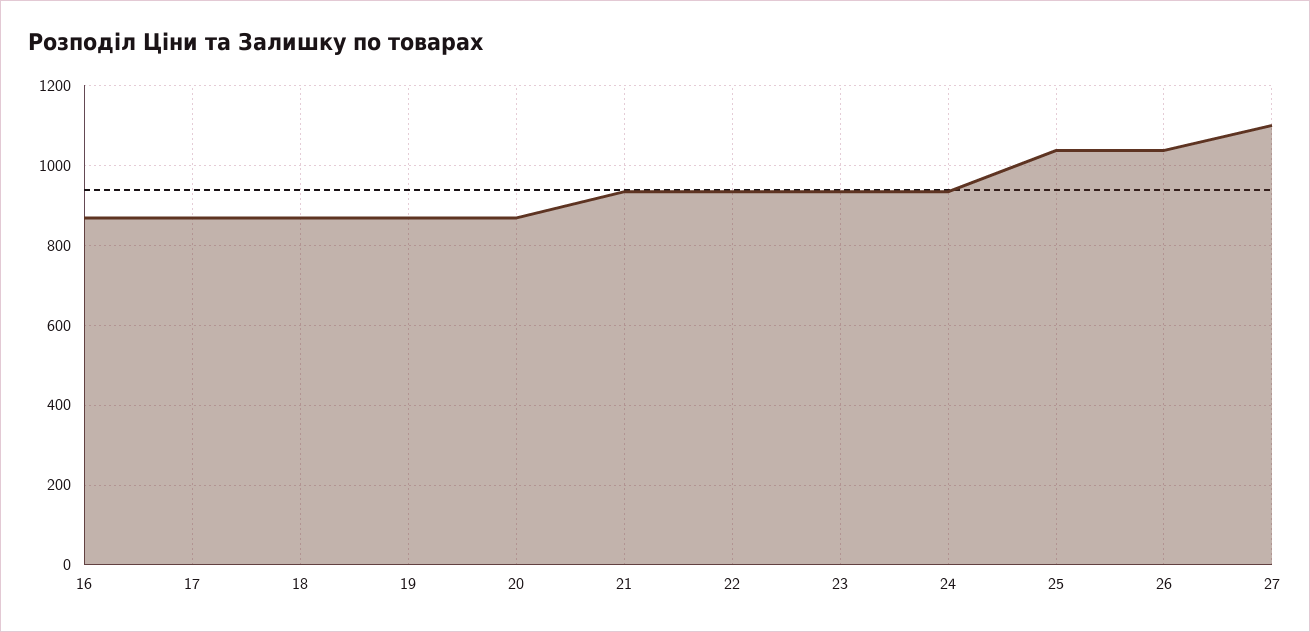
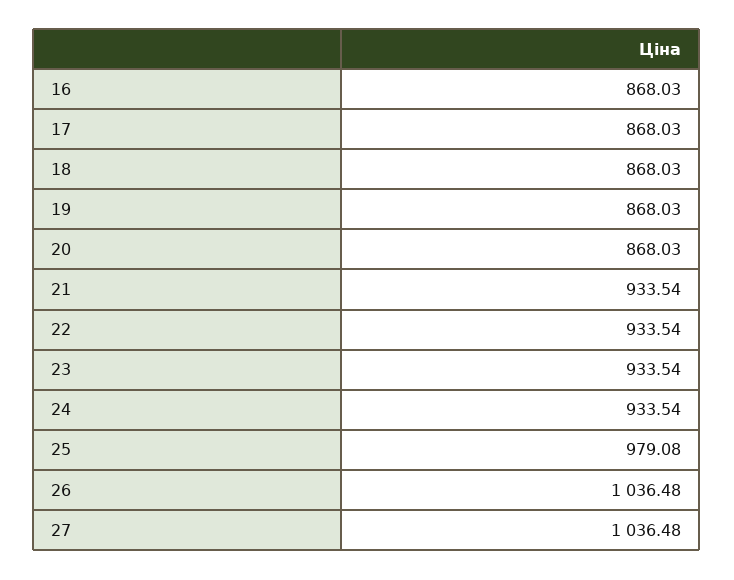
25: 1040 -> 979.08
27: 1100 -> 1036.48

